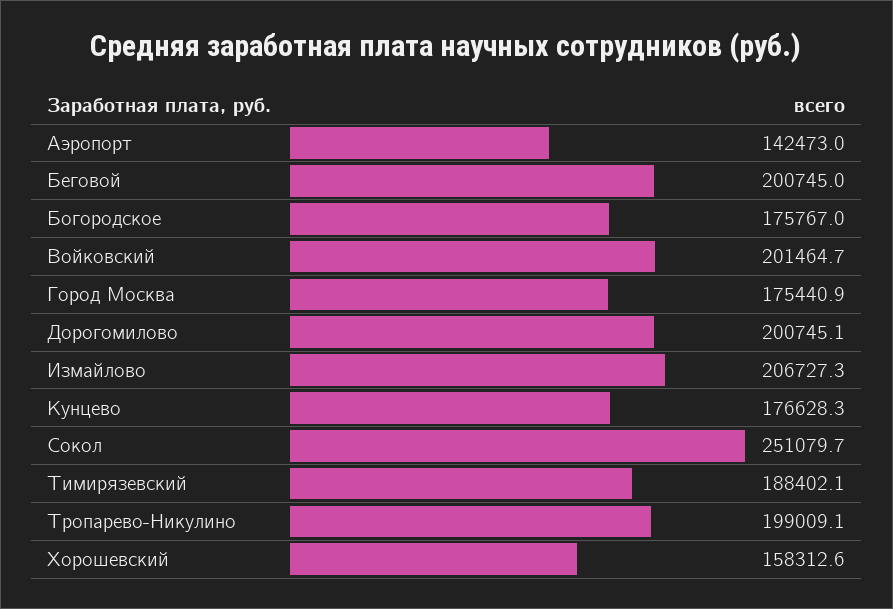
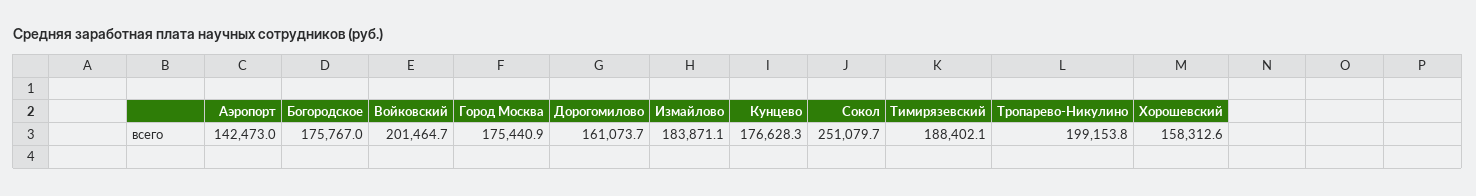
Беговой: 200745 -> none
Дорогомилово: 200745.1 -> 161073.7
Измайлово: 206727.3 -> 183871.1
Тропарево-Никулино: 199009.1 -> 199153.8

